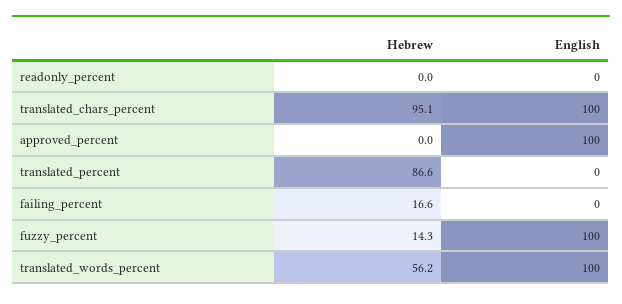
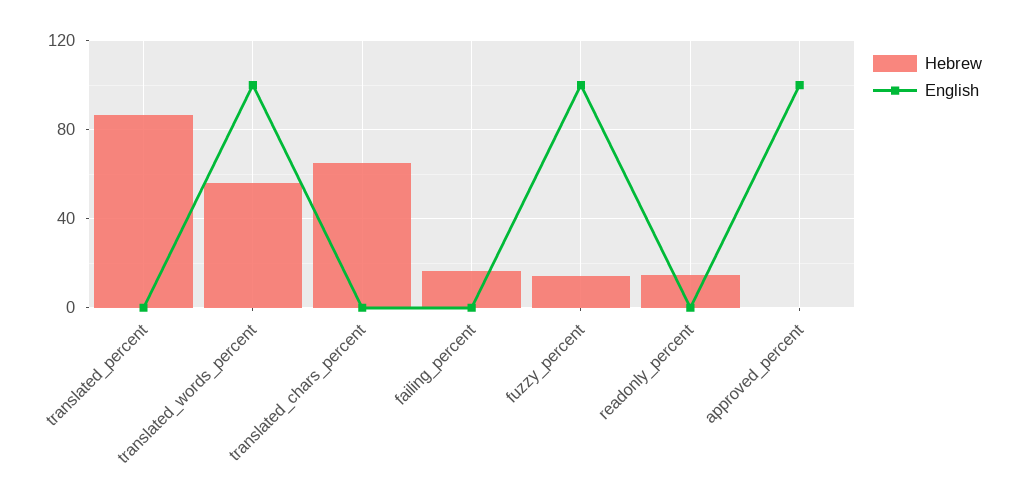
Hebrew, readonly_percent: 0 -> 15
Hebrew, translated_chars_percent: 95.1 -> 65
English, translated_chars_percent: 100 -> 0

